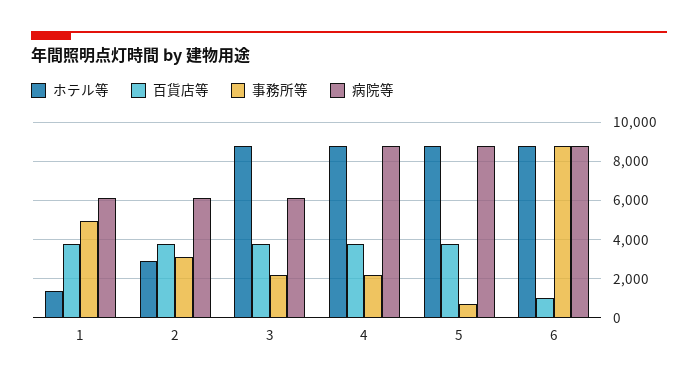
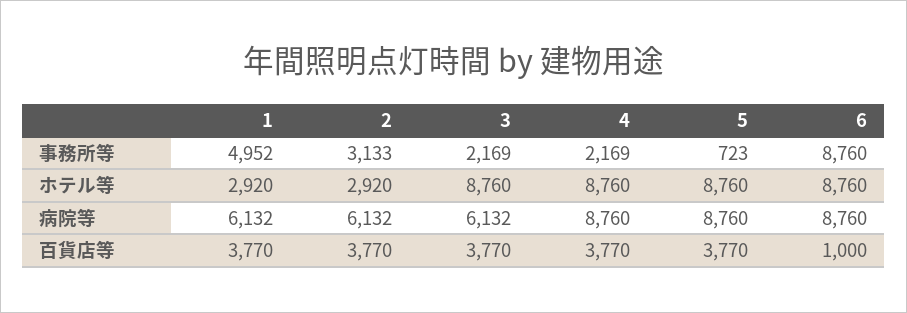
ホテル等, 1: 1500 -> 2920

